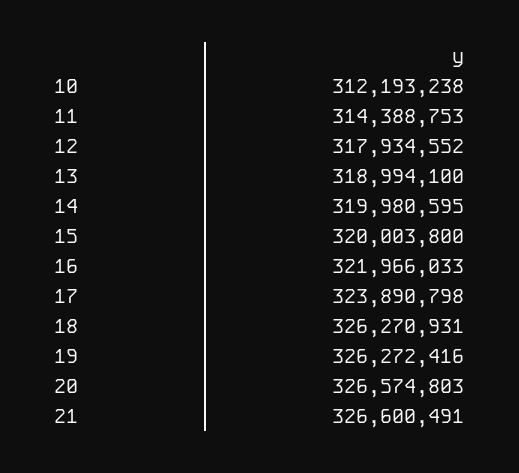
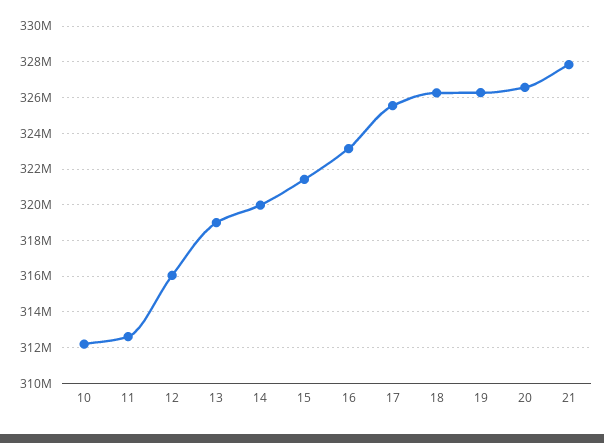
11: 314388753 -> 312500000
12: 317934552 -> 316000000
15: 320003800 -> 321500000
16: 321966033 -> 323000000
17: 323890798 -> 325500000
21: 326600491 -> 328000000

